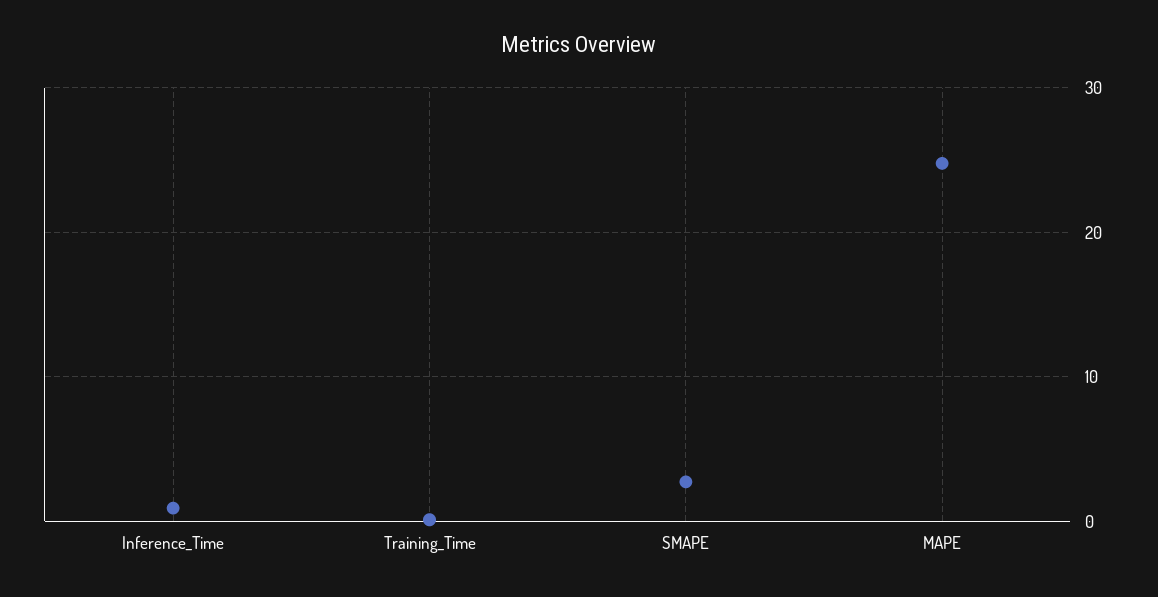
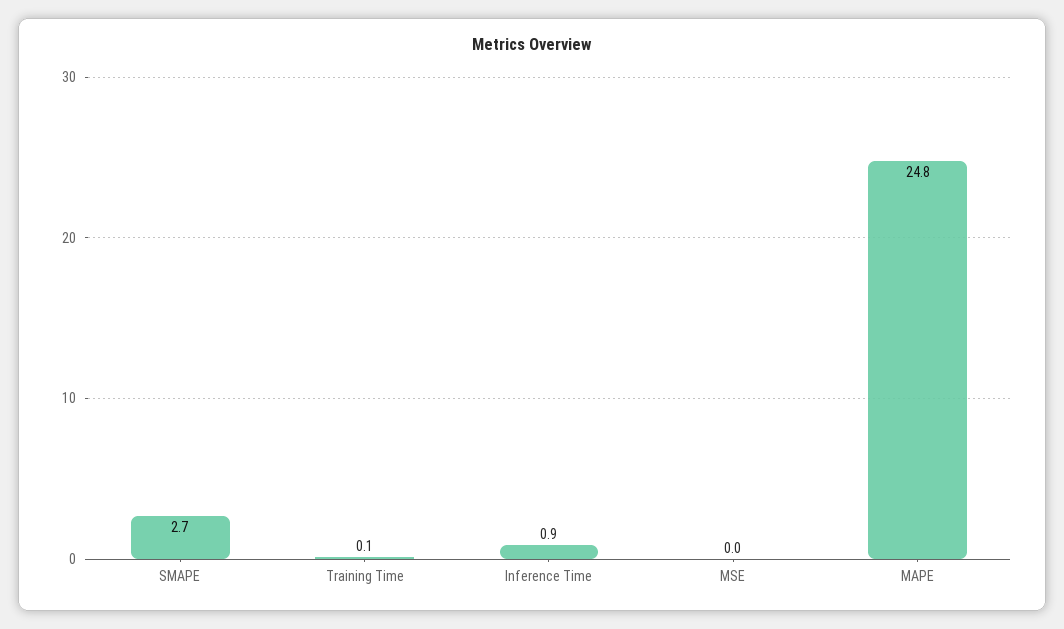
MSE: none -> 0

